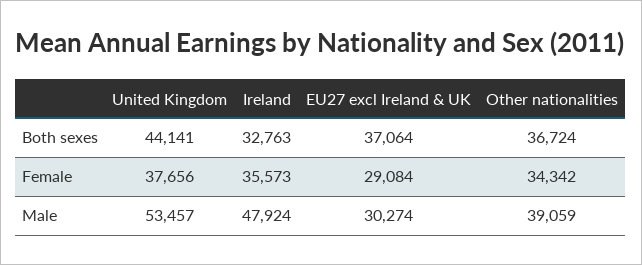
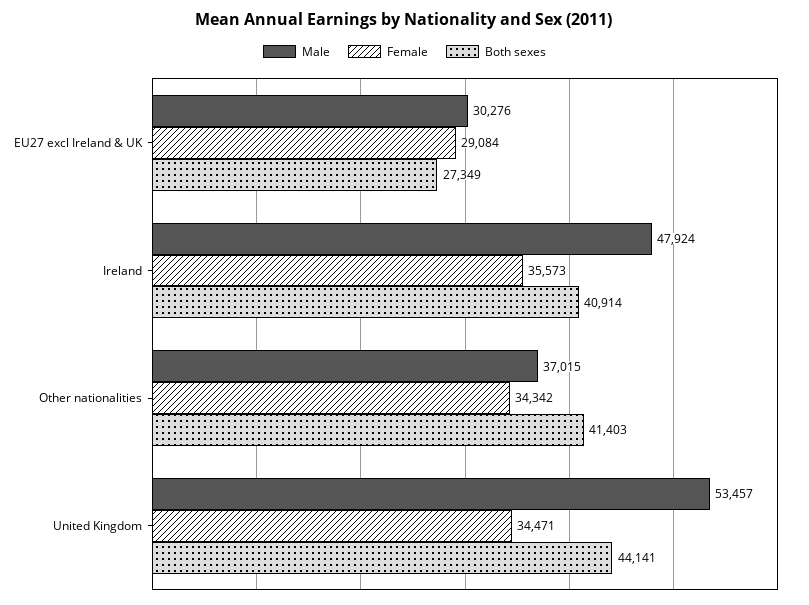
Both sexes, Ireland: 32763 -> 40914
Both sexes, EU27 excl Ireland & UK: 37064 -> 27349
Both sexes, Other nationalities: 36724 -> 41403
Female, United Kingdom: 37656 -> 34471
Male, EU27 excl Ireland & UK: 30274 -> 30276
Male, Other nationalities: 39059 -> 37015

